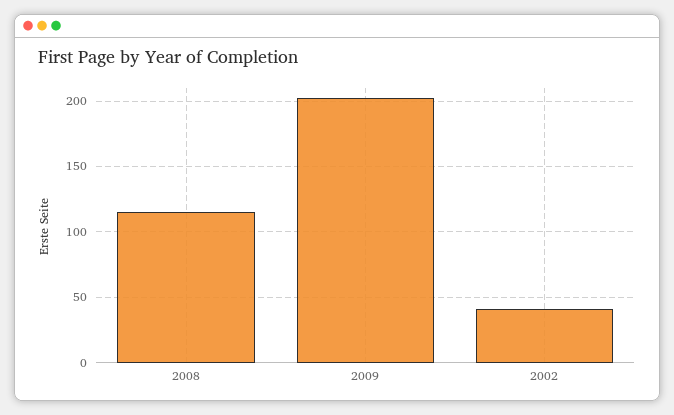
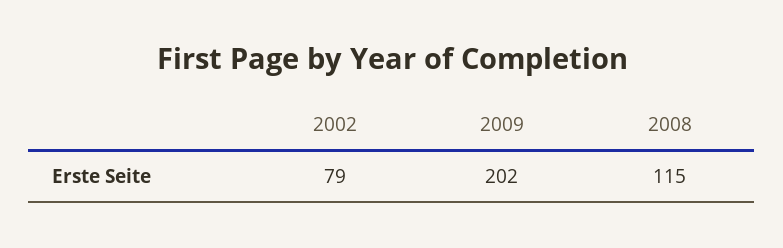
2002: 40 -> 79

